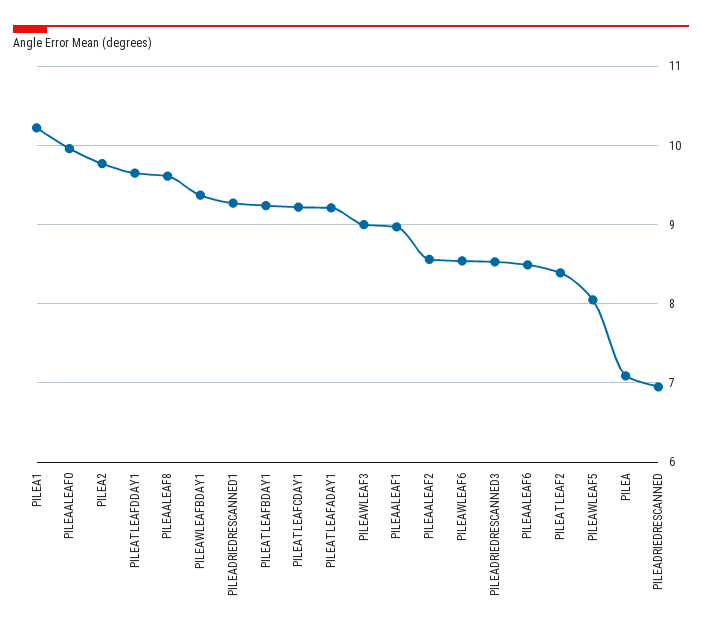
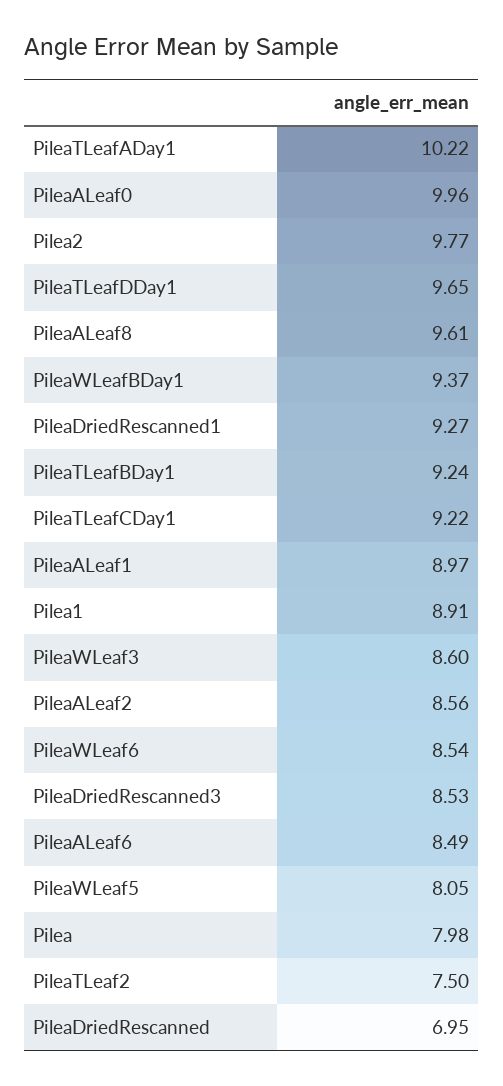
PILEA1: 10.2 -> 8.91
PILEATLEAFADAY1: 9.2 -> 10.22
PILEAWLEAF3: 9 -> 8.6
PILEATLEAF2: 8.4 -> 7.5
PILEA: 7.1 -> 7.98

